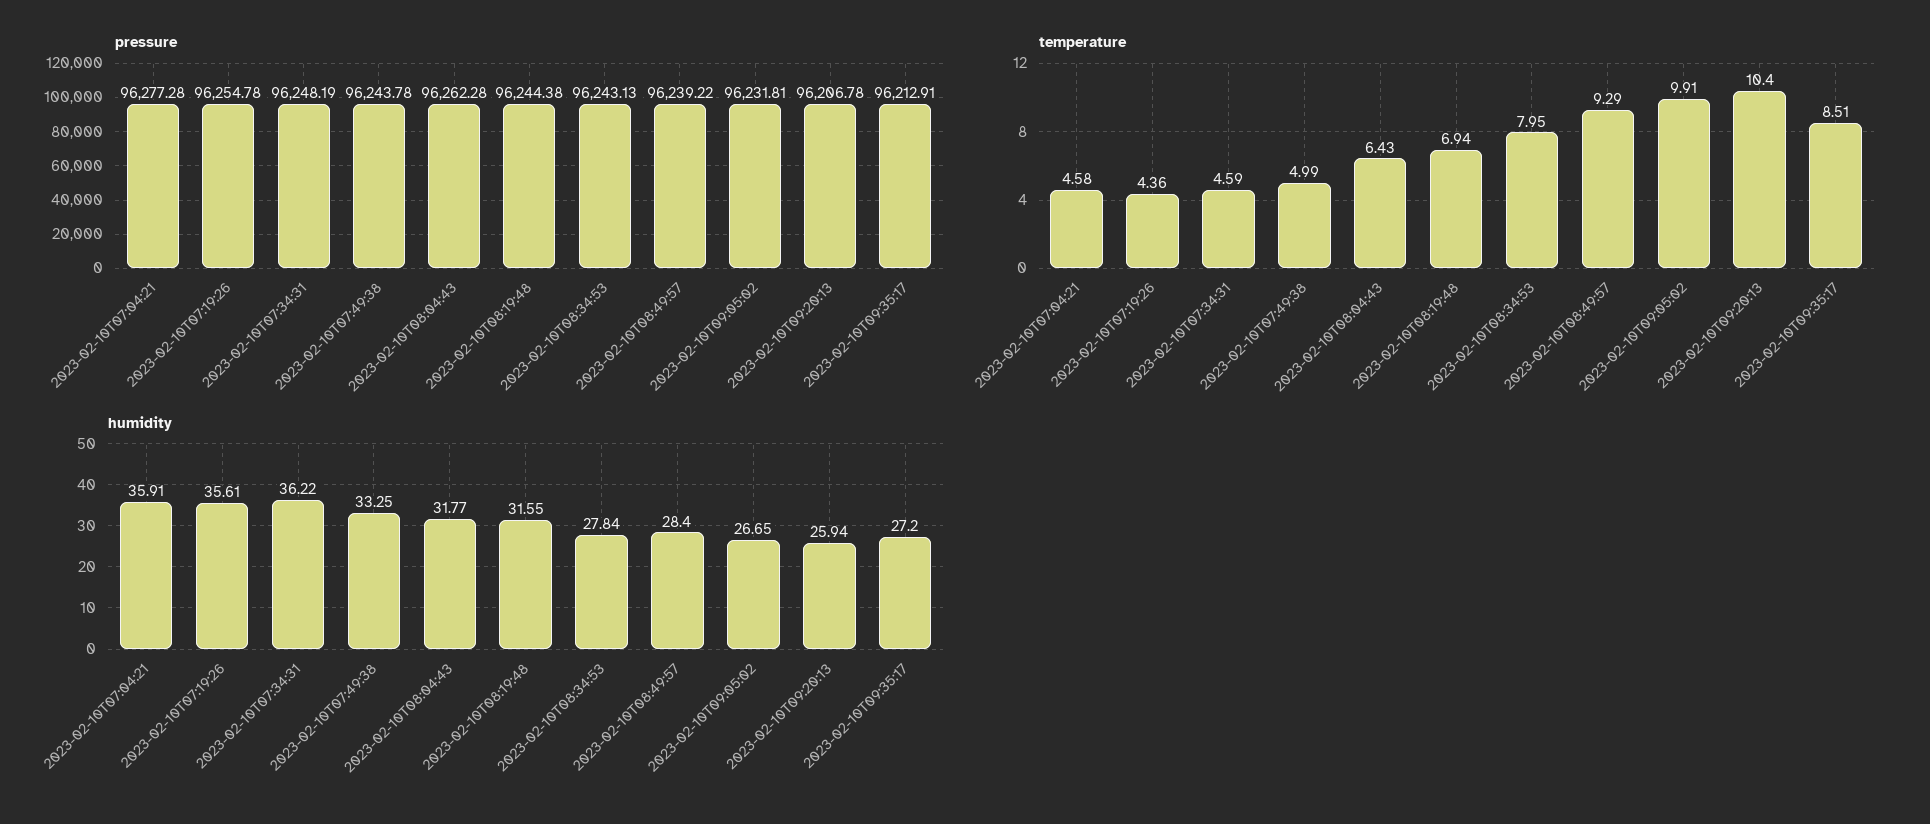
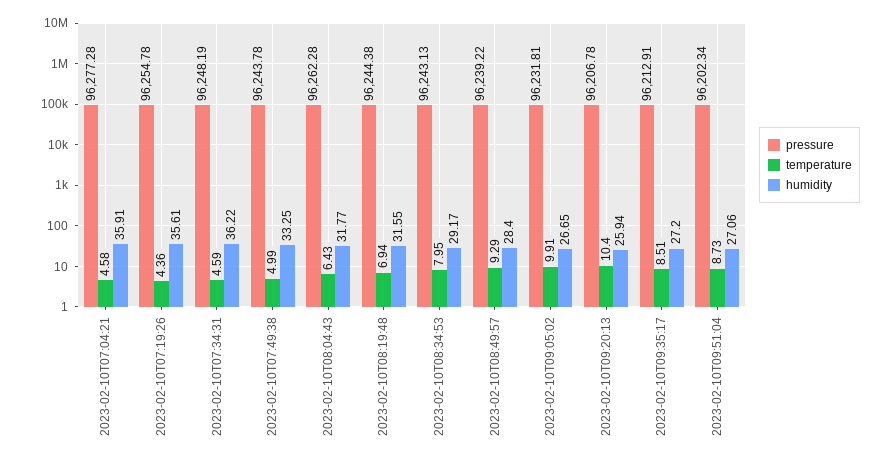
humidity, 2023-02-10T08:34:53: 27.84 -> 29.17
pressure, 2023-02-10T09:51:04: none -> 96202.34
temperature, 2023-02-10T09:51:04: none -> 8.73
humidity, 2023-02-10T09:51:04: none -> 27.06

